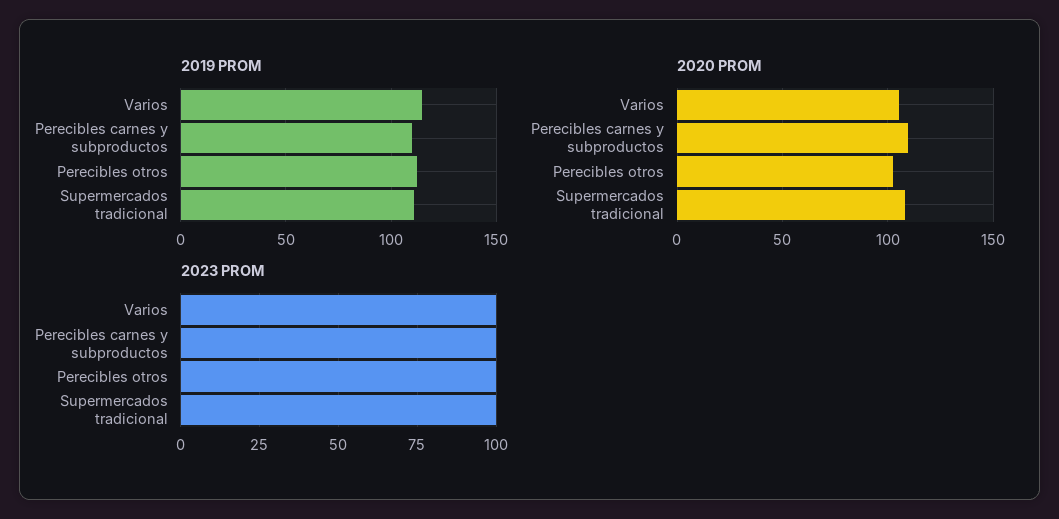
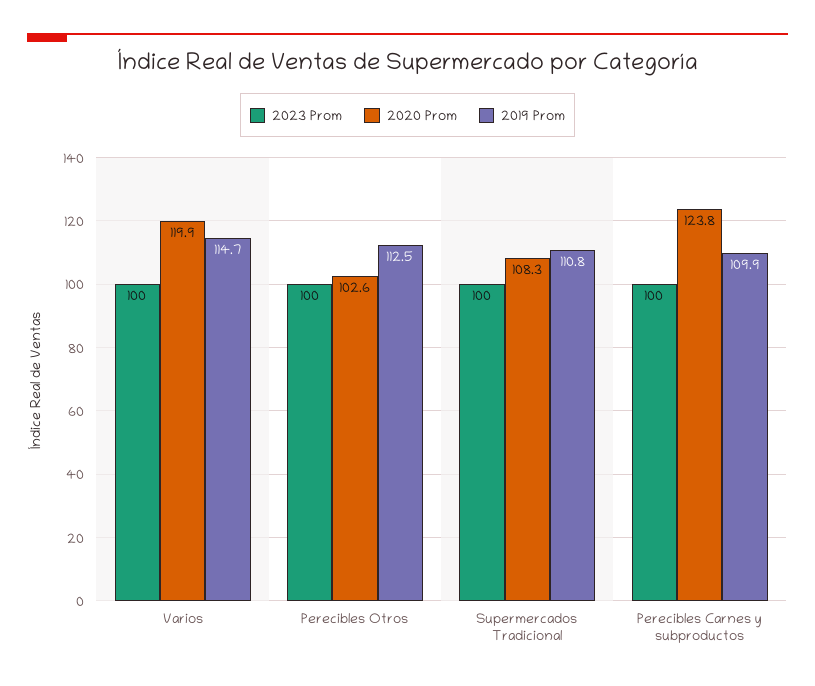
2020 PROM, Varios: 105 -> 119.9
2020 PROM, Perecibles carnes y subproductos: 110 -> 123.8

